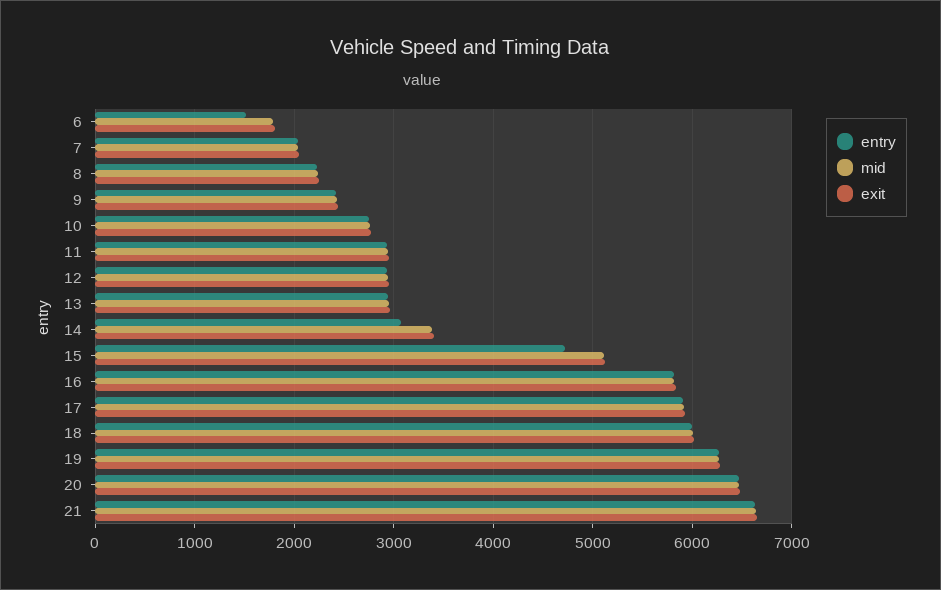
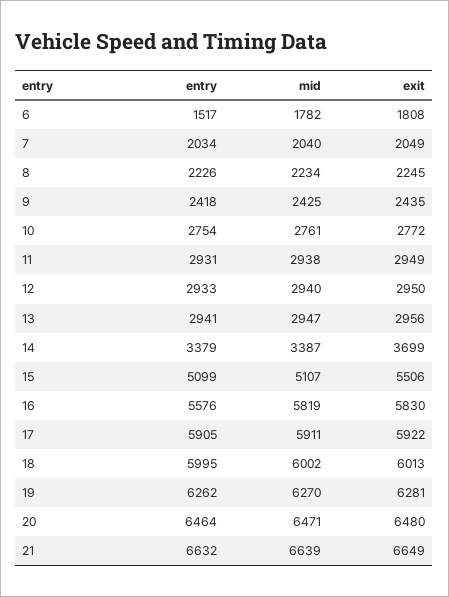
entry, 14: 3100 -> 3379
exit, 14: 3400 -> 3699
entry, 15: 4700 -> 5099
exit, 15: 5100 -> 5506
entry, 16: 5800 -> 5576

